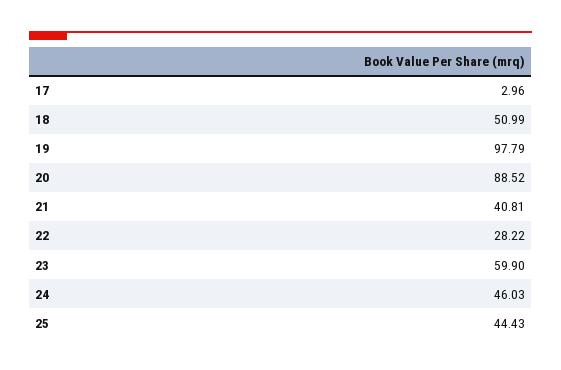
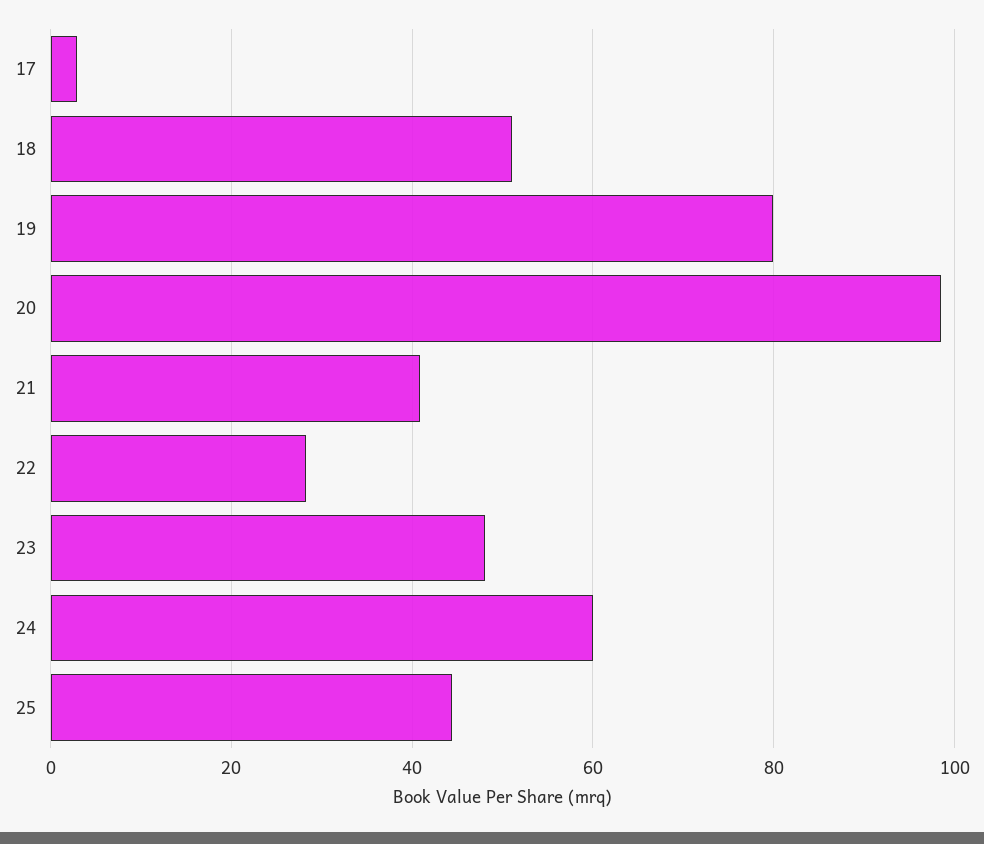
19: 97.79 -> 80
20: 88.52 -> 98
23: 59.9 -> 48
24: 46.03 -> 60

